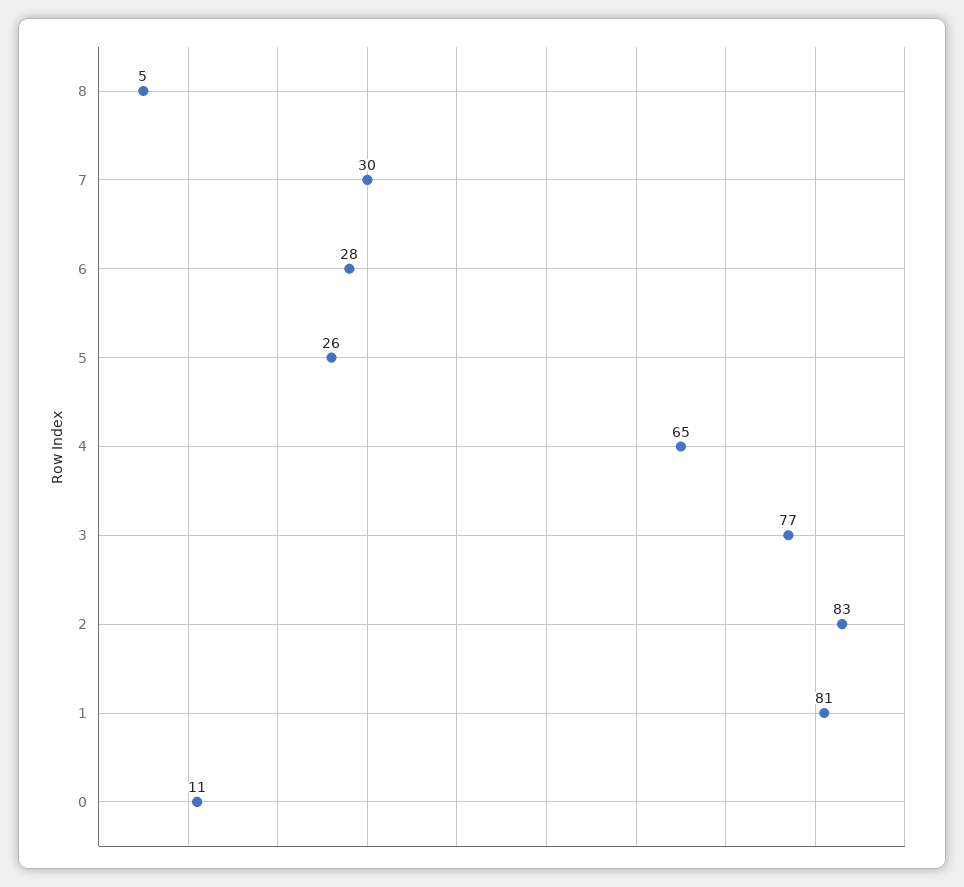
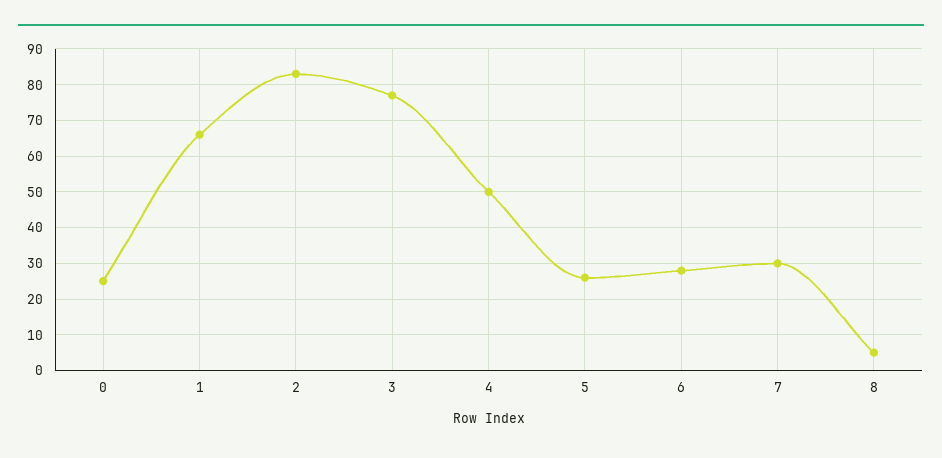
4: 65 -> 50
1: 81 -> 65
0: 11 -> 25

